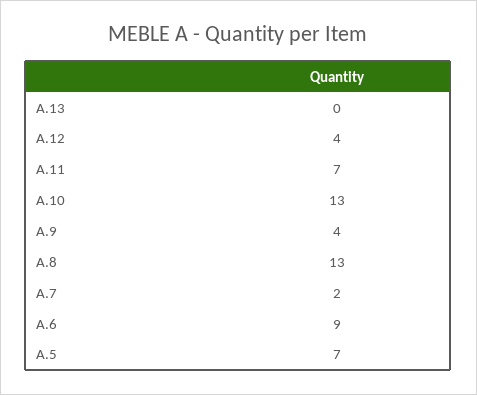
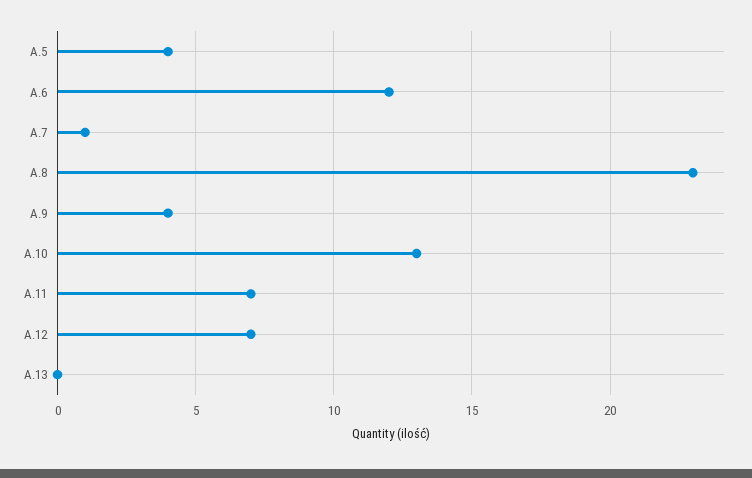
A.12: 4 -> 7
A.8: 13 -> 23
A.7: 2 -> 1
A.6: 9 -> 12
A.5: 7 -> 4

